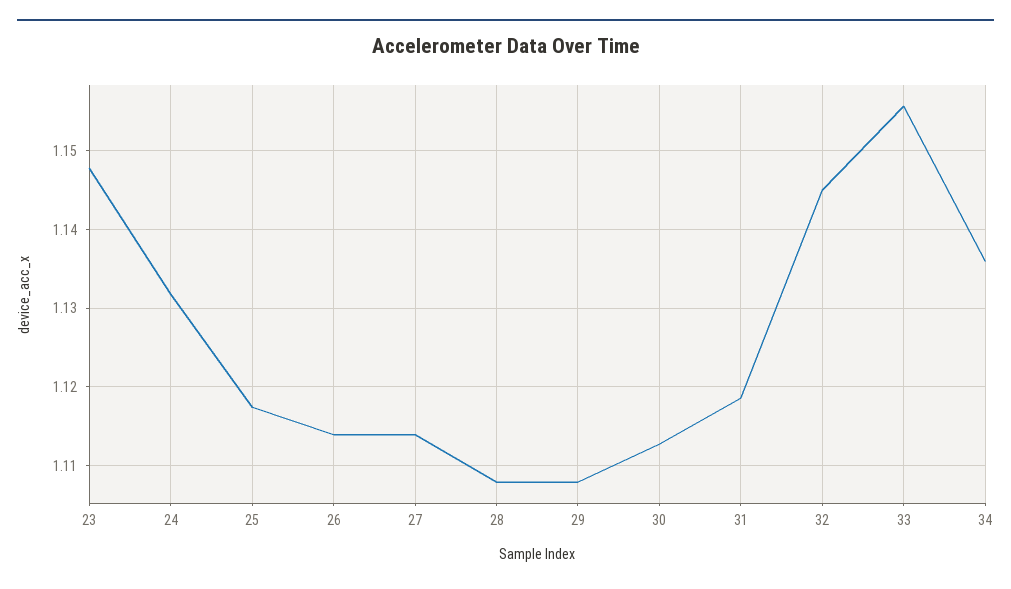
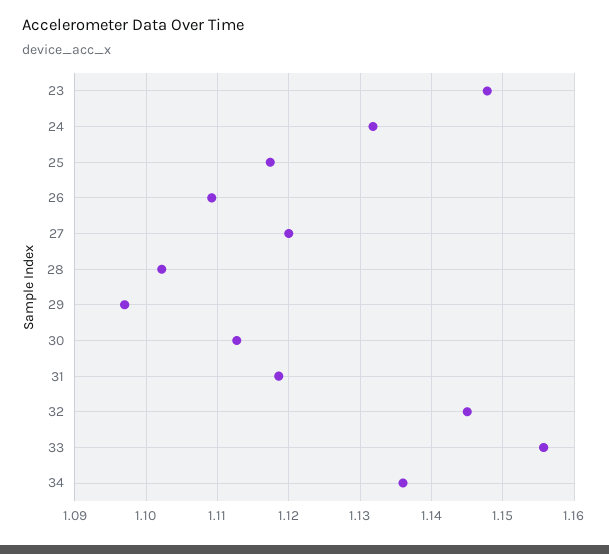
26: 1.114 -> 1.109
27: 1.114 -> 1.12
28: 1.108 -> 1.102
29: 1.108 -> 1.097

